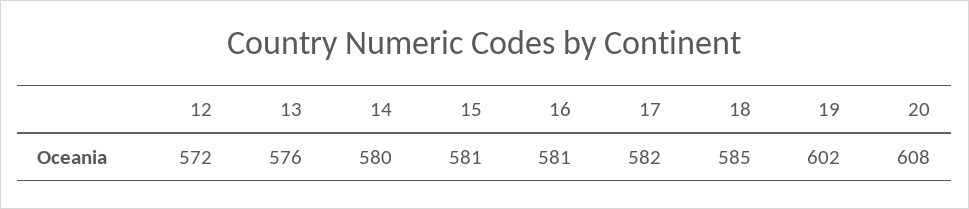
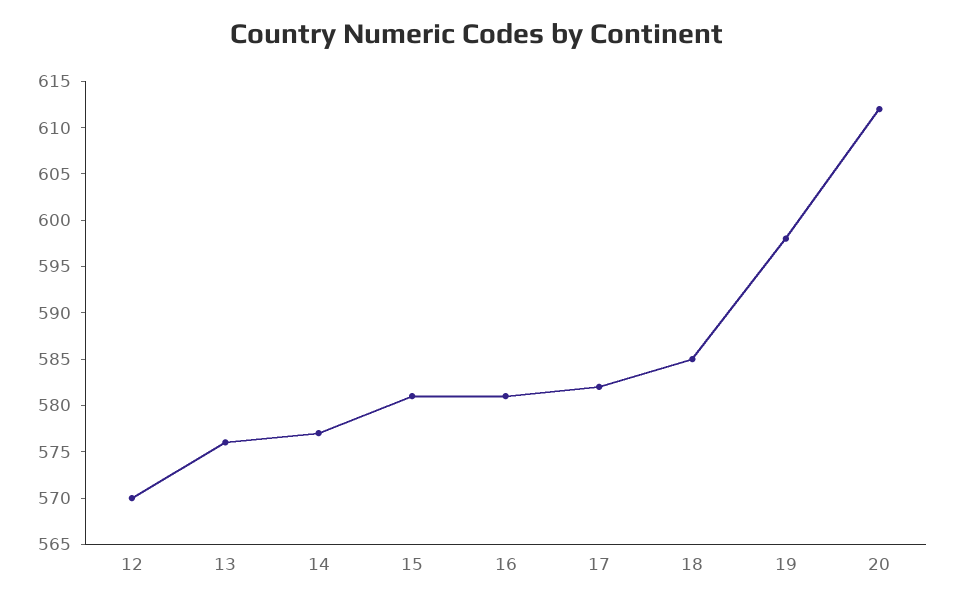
12: 572 -> 570
14: 580 -> 577
19: 602 -> 598
20: 608 -> 612

